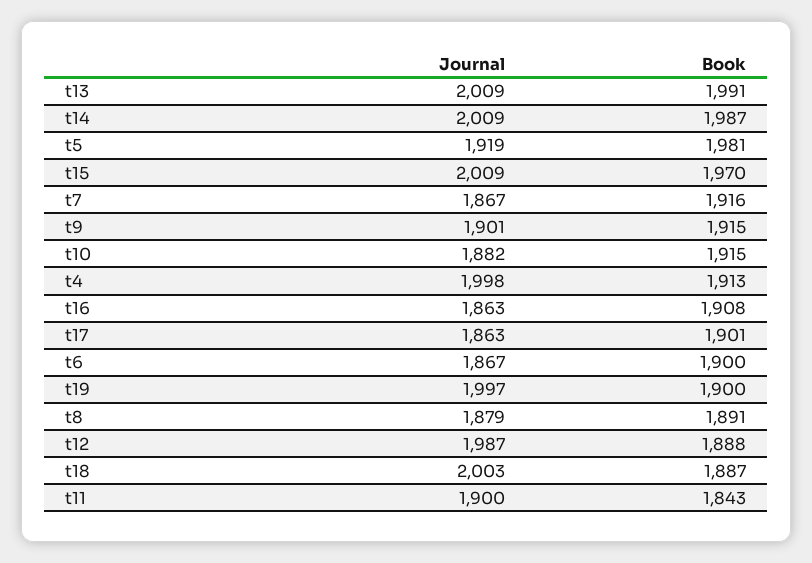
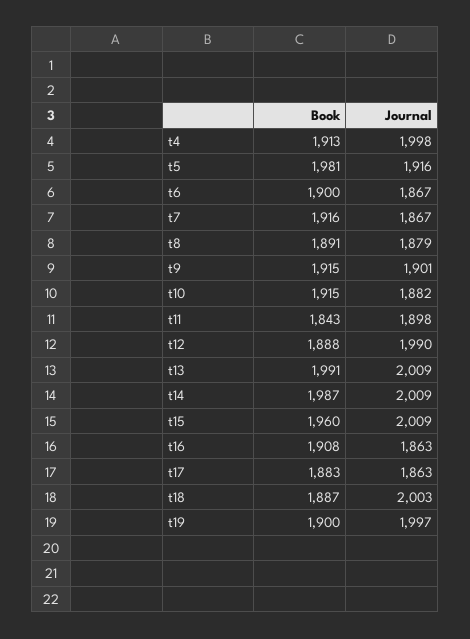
Journal, t5: 1919 -> 1916
Book, t15: 1970 -> 1960
Book, t17: 1901 -> 1883
Journal, t12: 1987 -> 1990
Journal, t11: 1900 -> 1898

